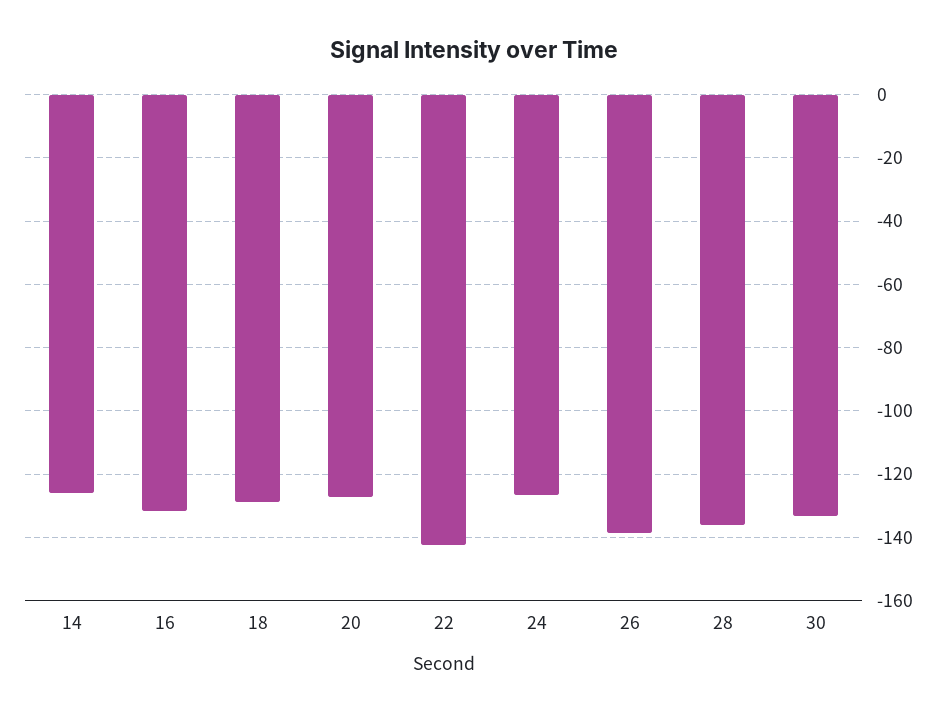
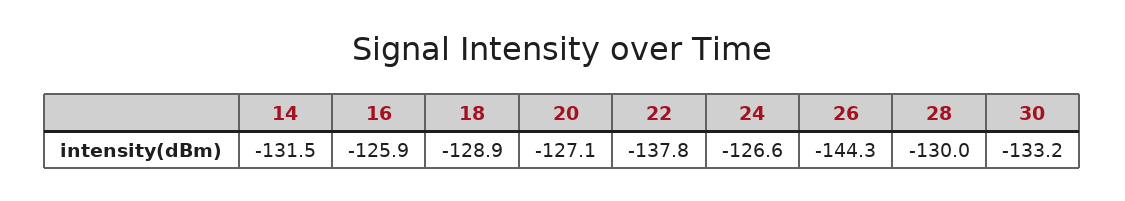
14: -126 -> -131.5
16: -132 -> -125.9
22: -142 -> -137.8
26: -138 -> -144.3
28: -136 -> -130

